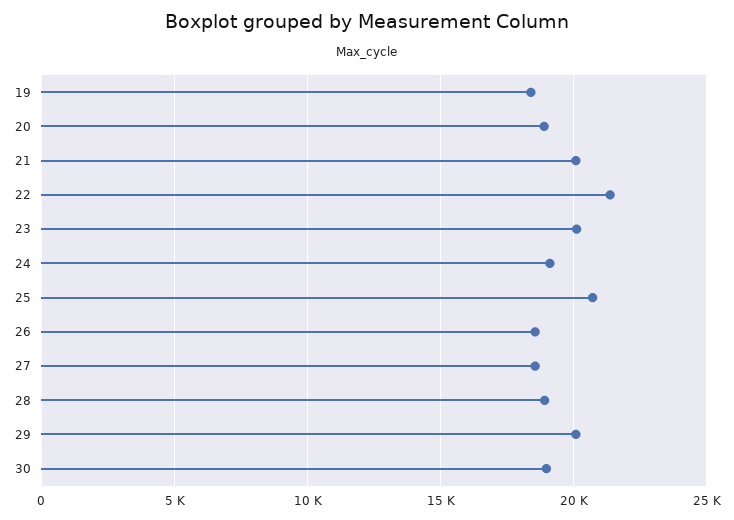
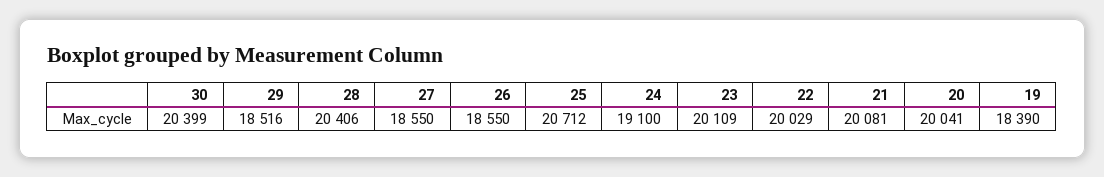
20: 19000 -> 20041
22: 21500 -> 20029
28: 19000 -> 20406
29: 20000 -> 18516
30: 19000 -> 20399

